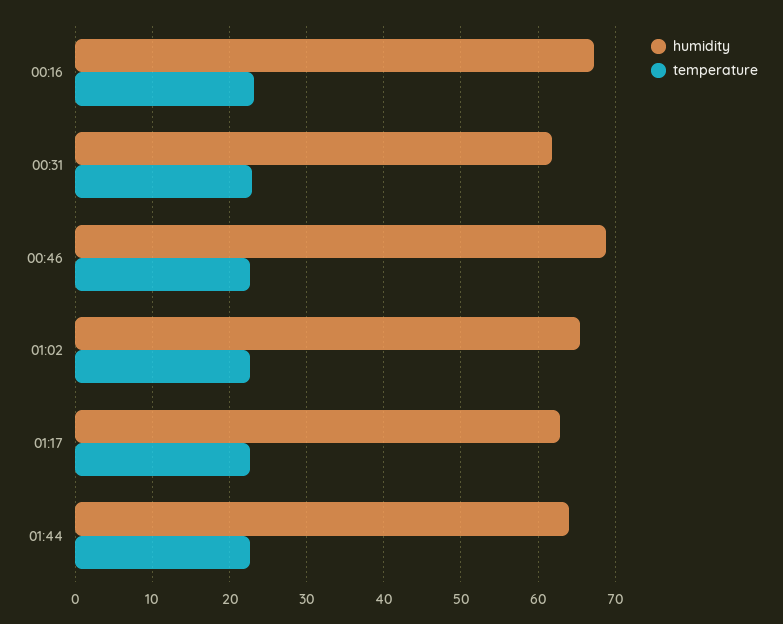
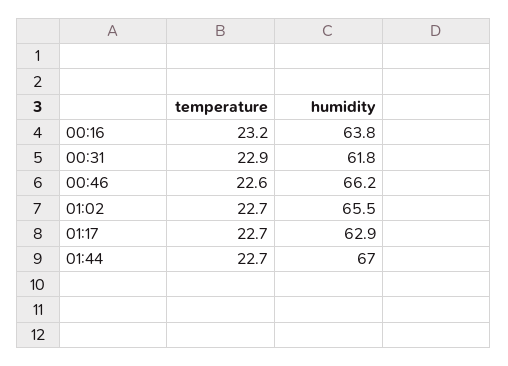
humidity, 00:16: 67 -> 63.8
humidity, 00:46: 69 -> 66.2
humidity, 01:44: 64 -> 67

